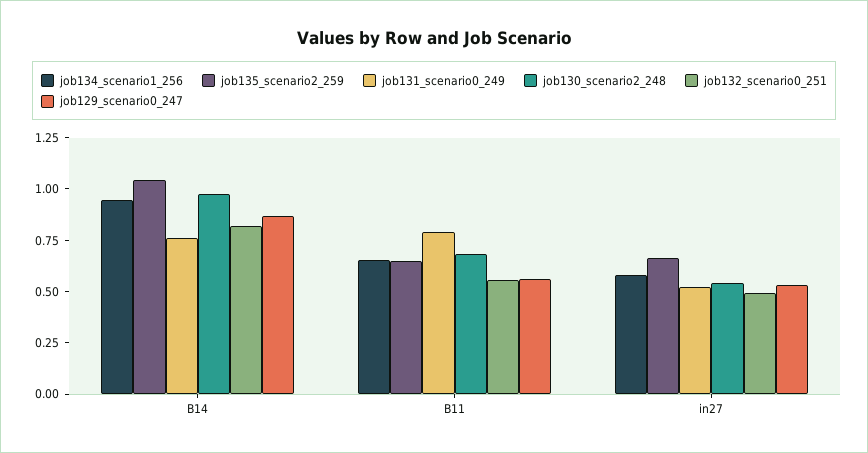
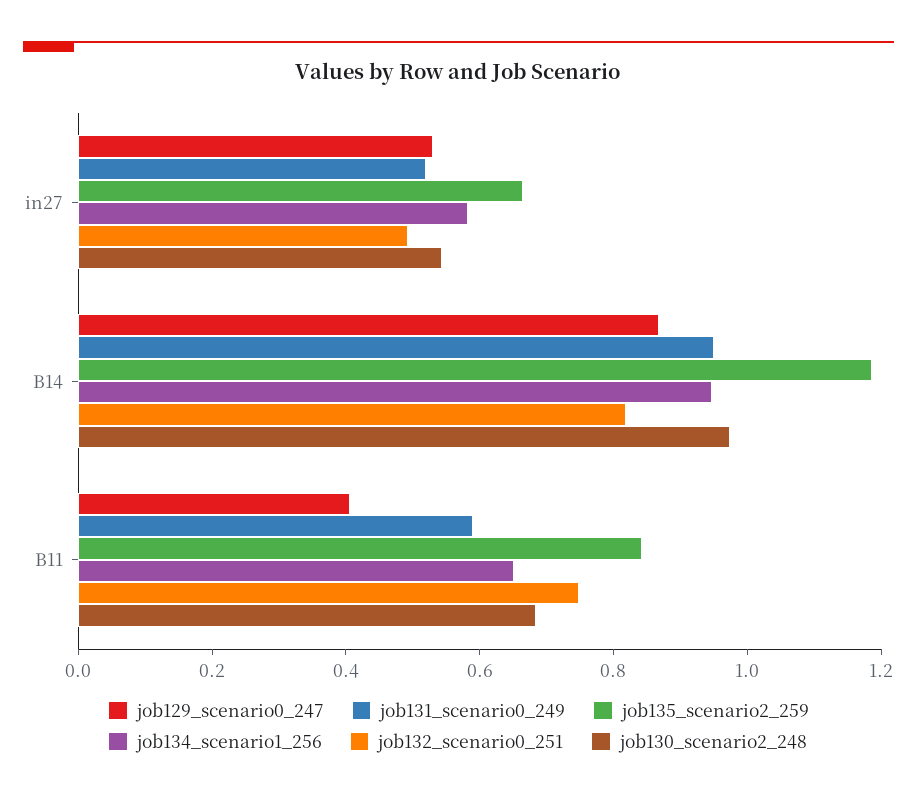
job135_scenario2_259, B14: 1.05 -> 1.2
job131_scenario0_249, B14: 0.75 -> 0.95
job135_scenario2_259, B11: 0.65 -> 0.85
job131_scenario0_249, B11: 0.8 -> 0.6
job132_scenario0_251, B11: 0.55 -> 0.75
job129_scenario0_247, B11: 0.55 -> 0.4

